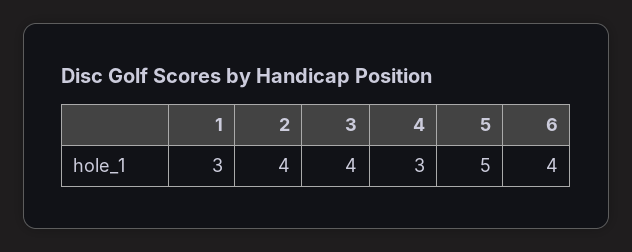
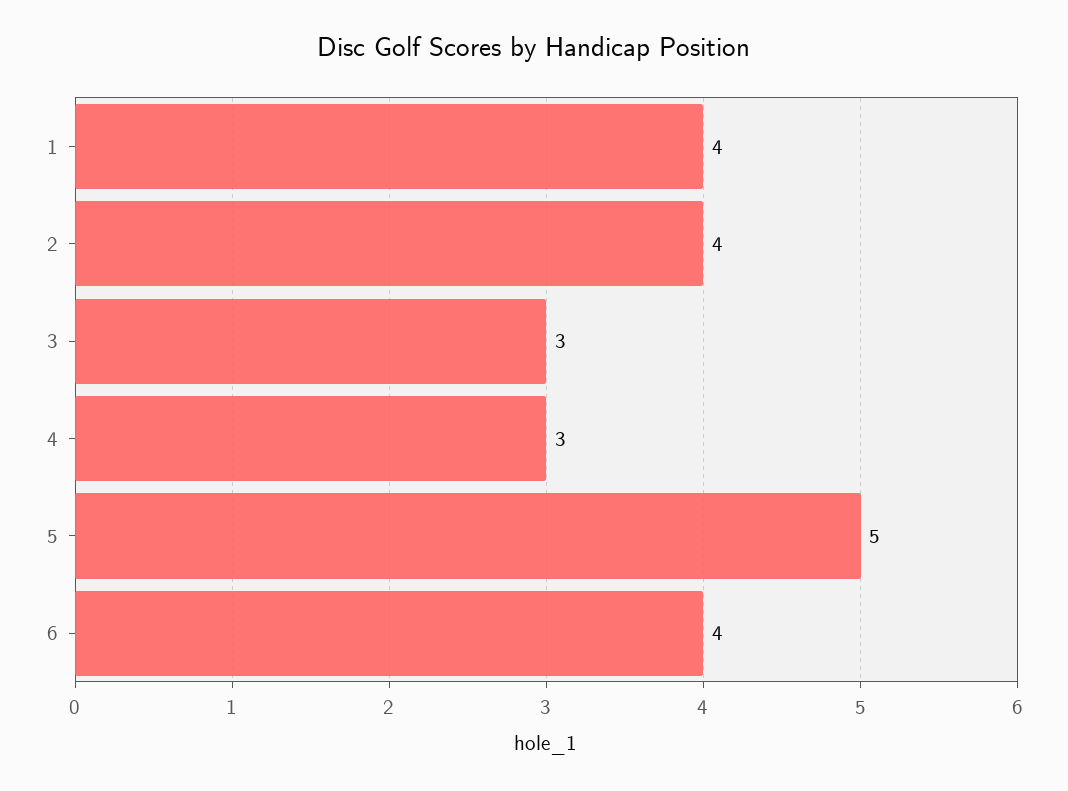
1: 3 -> 4
3: 4 -> 3

